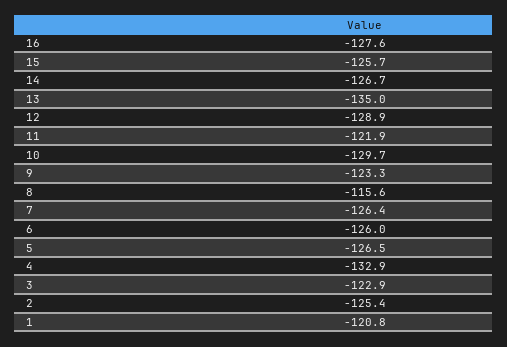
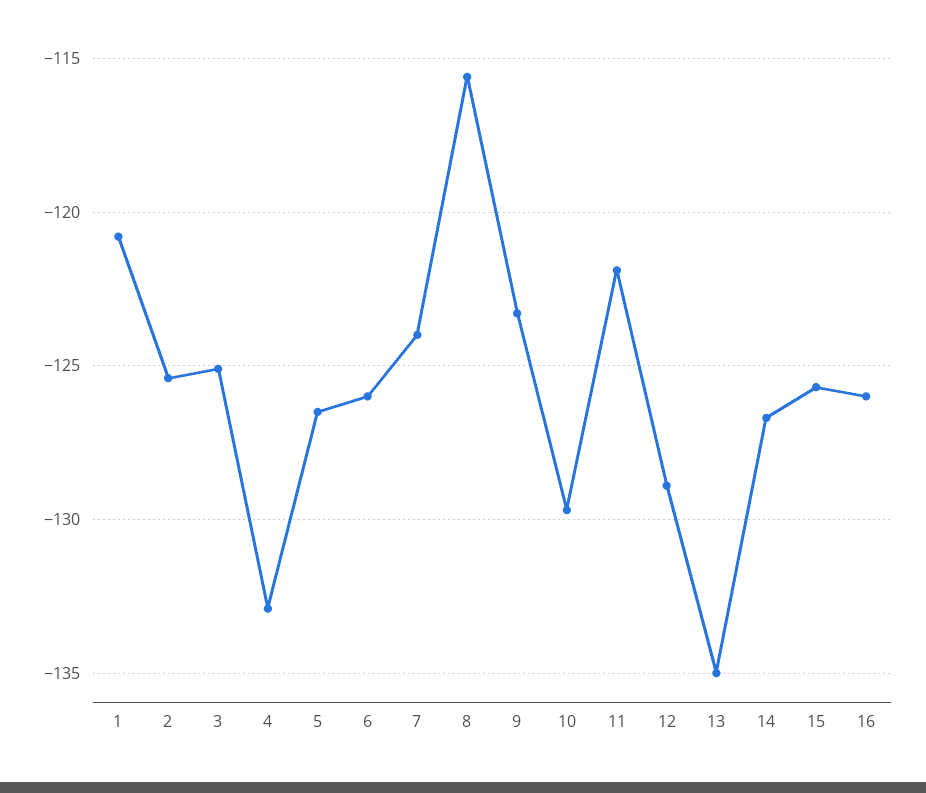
16: -127.6 -> -126
7: -126.4 -> -124
3: -122.9 -> -125

